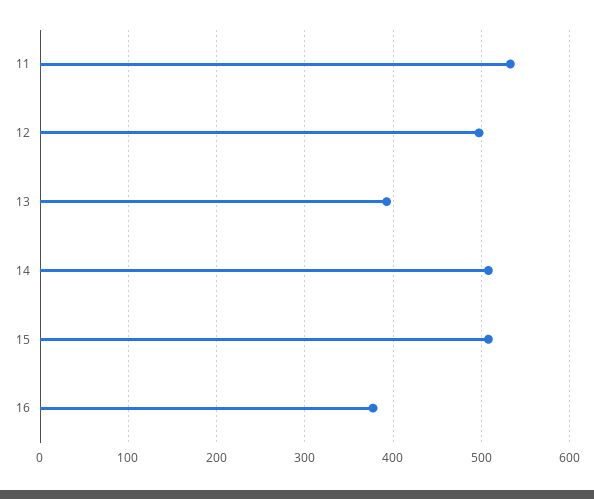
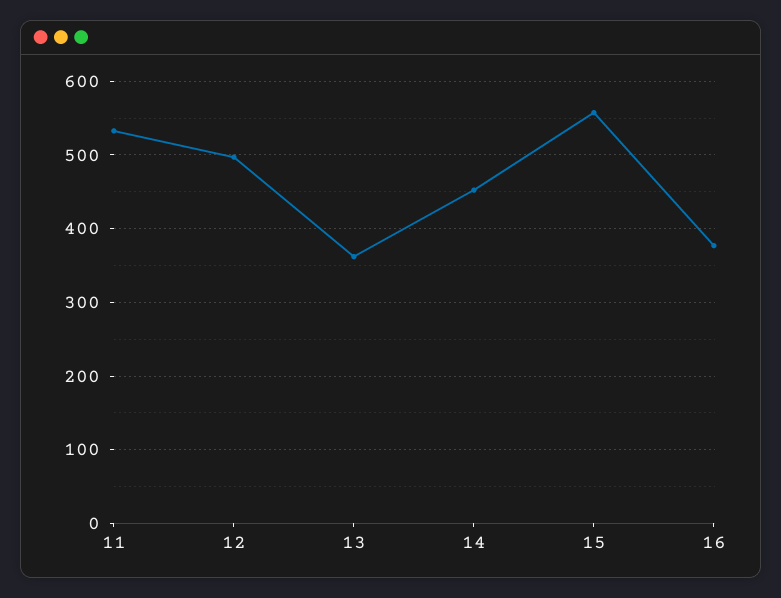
13: 390 -> 360
14: 510 -> 450
15: 510 -> 560

